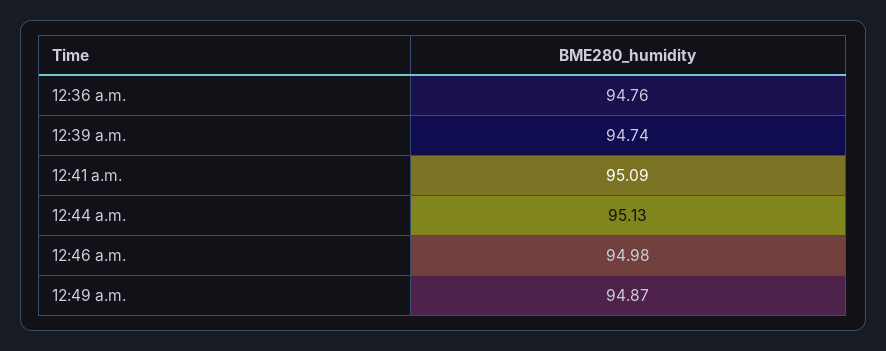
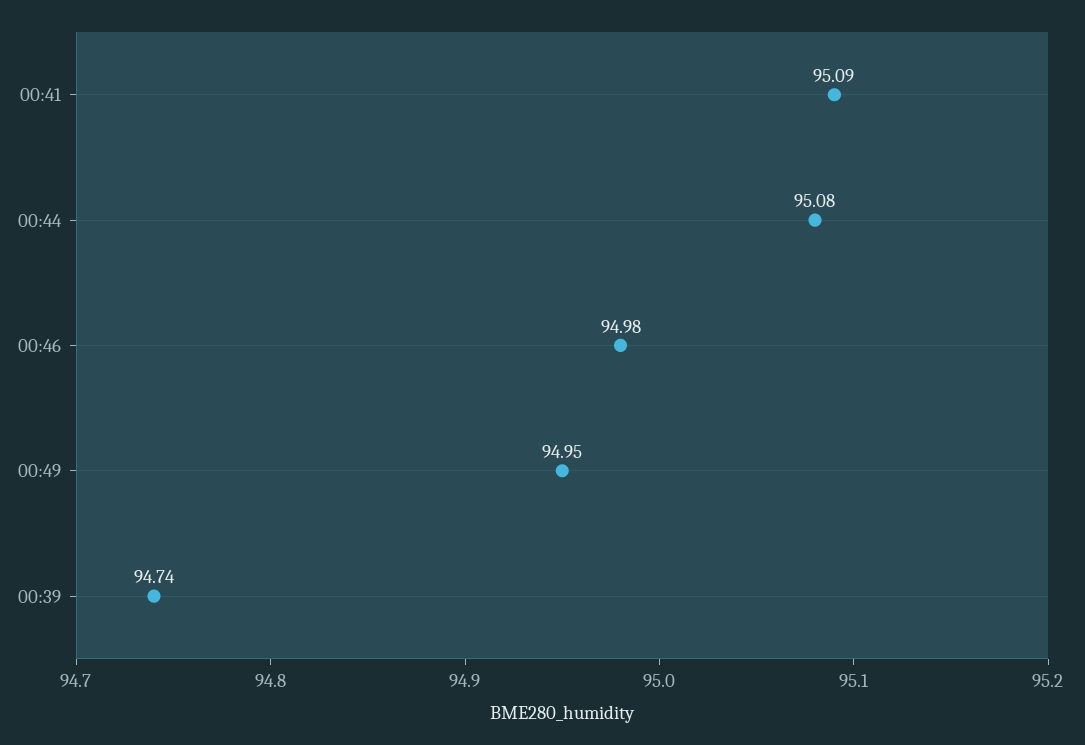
12:36 a.m.: 94.76 -> none
12:44 a.m.: 95.13 -> 95.08
12:49 a.m.: 94.87 -> 94.95

